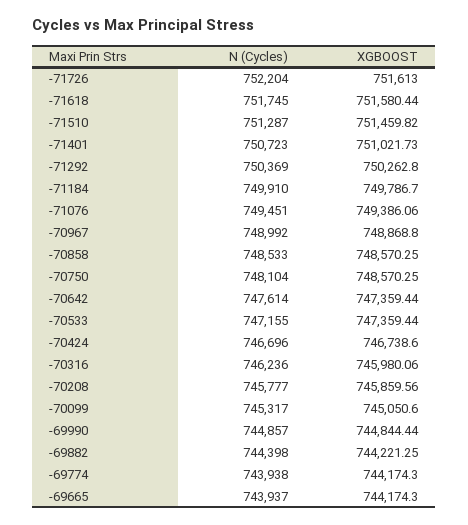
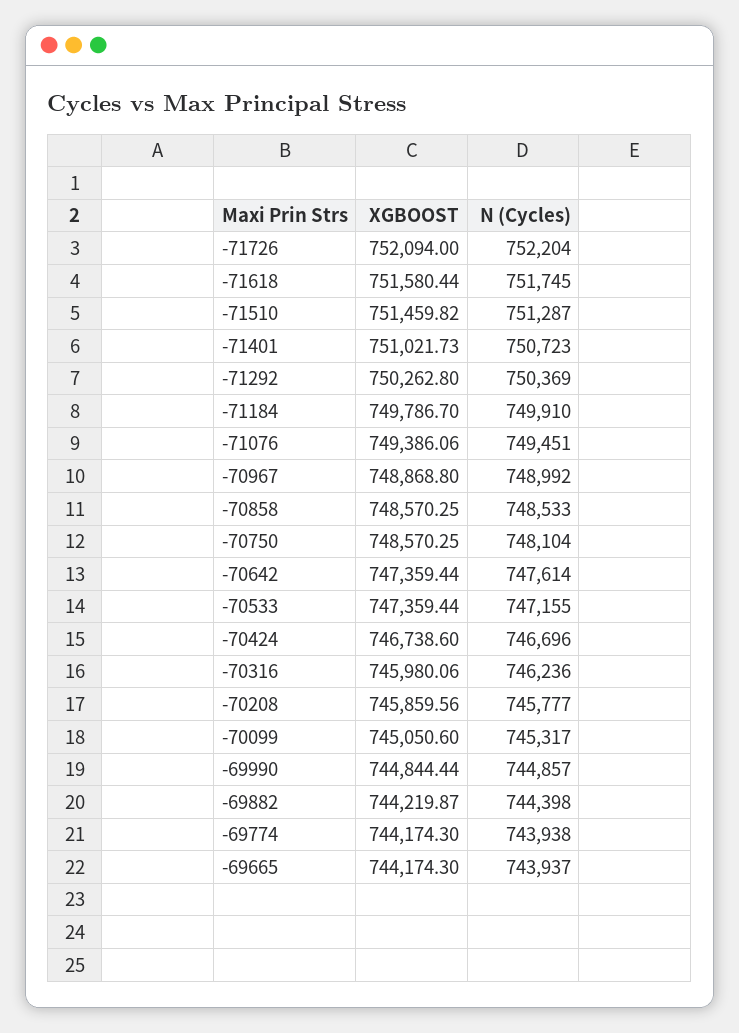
XGBOOST, -71726: 751613 -> 752094
XGBOOST, -69882: 744221.25 -> 744219.87

